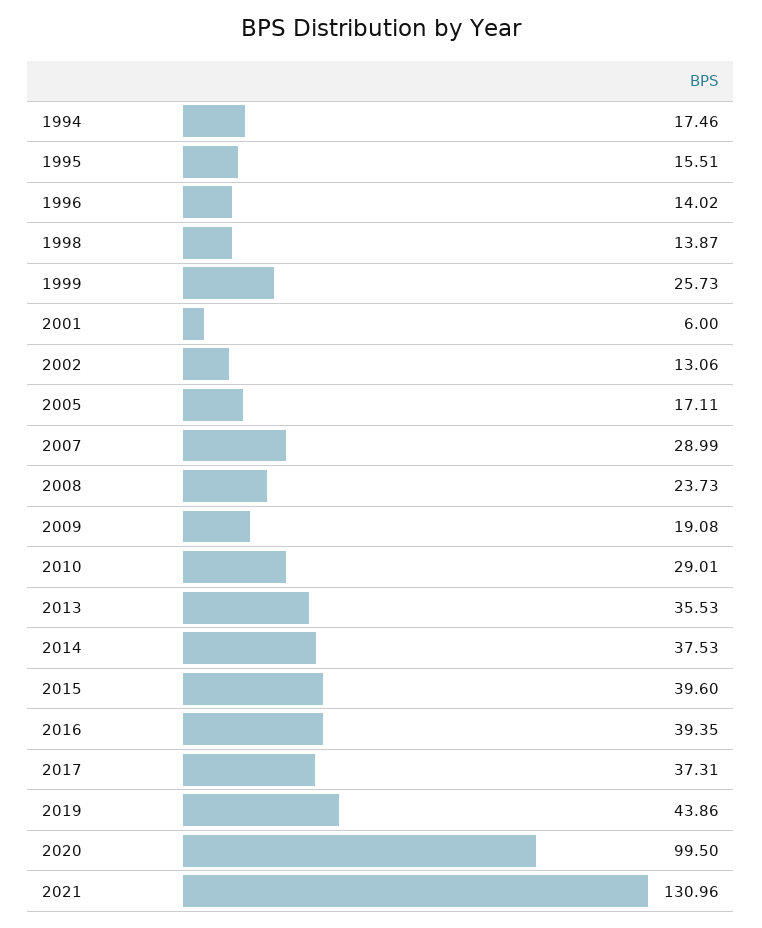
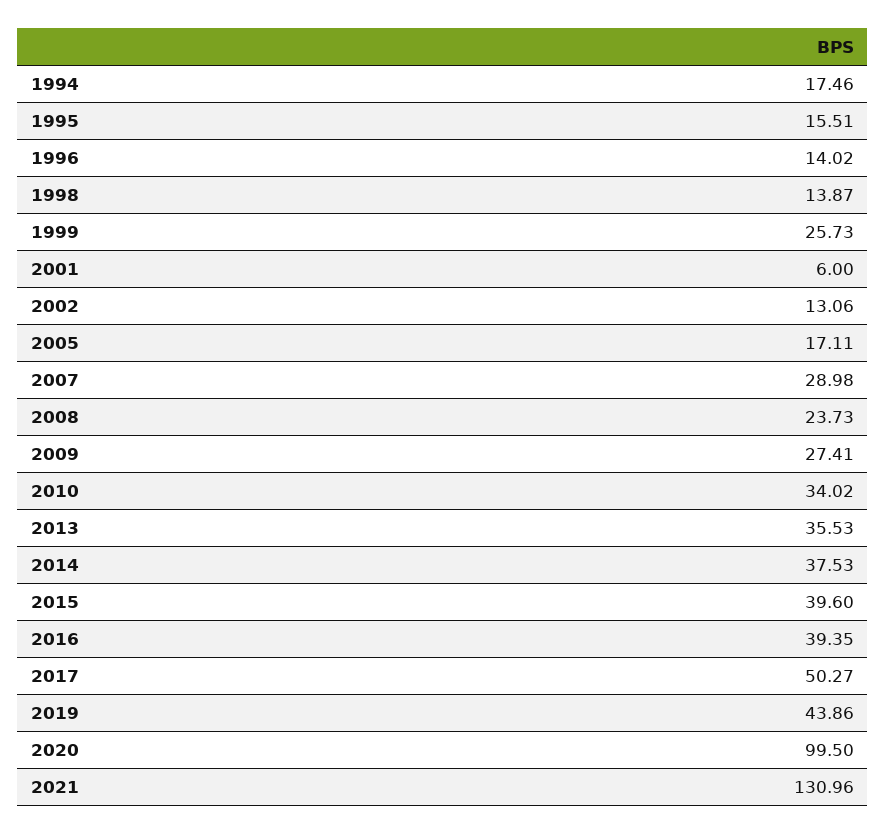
2007: 28.99 -> 28.98
2009: 19.08 -> 27.41
2010: 29.01 -> 34.02
2017: 37.31 -> 50.27

